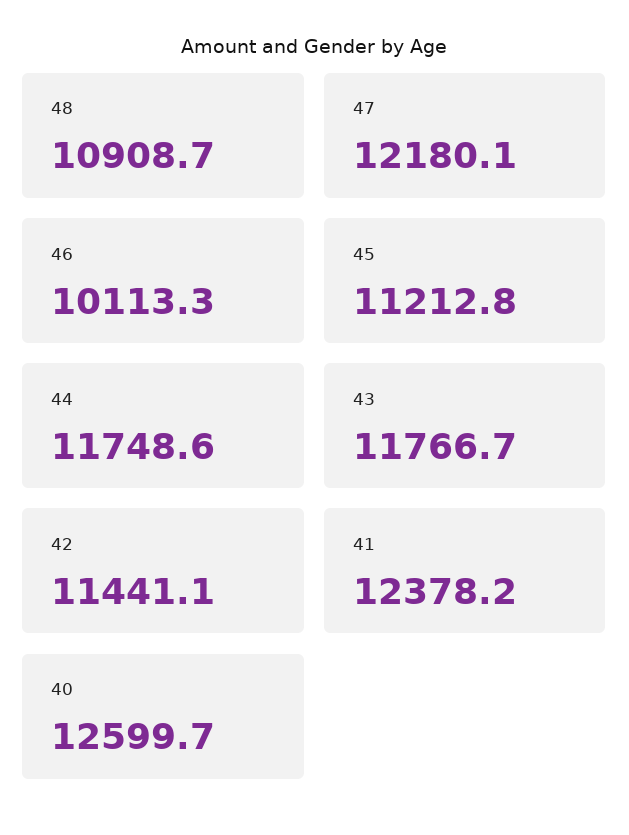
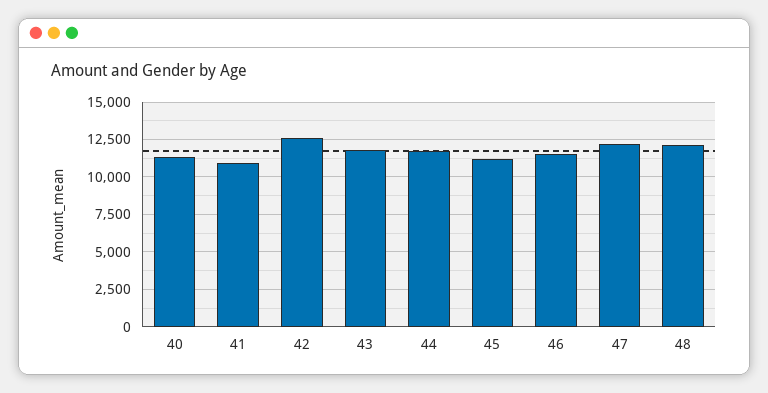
48: 10908.7 -> 12000
46: 10113.3 -> 11500
42: 11441.1 -> 12500
41: 12378.2 -> 11000
40: 12599.7 -> 11500

